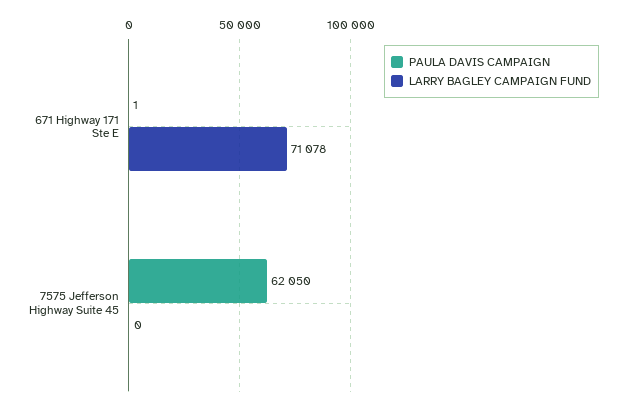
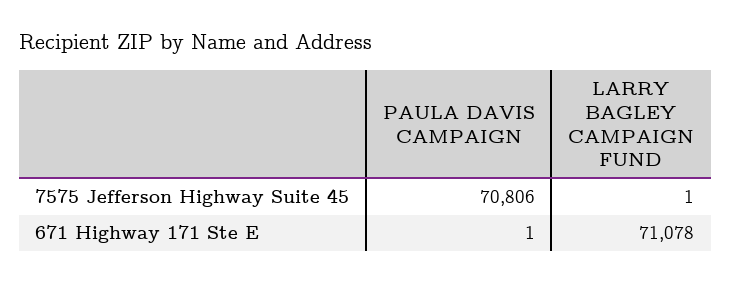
PAULA DAVIS CAMPAIGN, 7575 Jefferson Highway Suite 45: 62050 -> 70806
LARRY BAGLEY CAMPAIGN FUND, 7575 Jefferson Highway Suite 45: 0 -> 1

